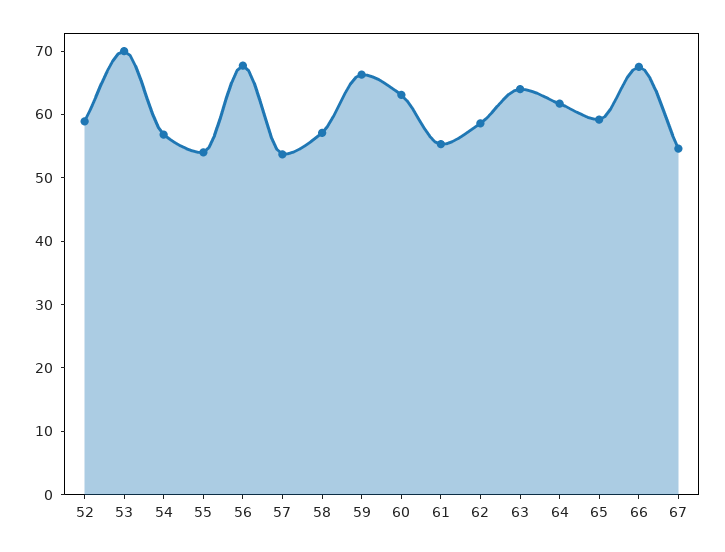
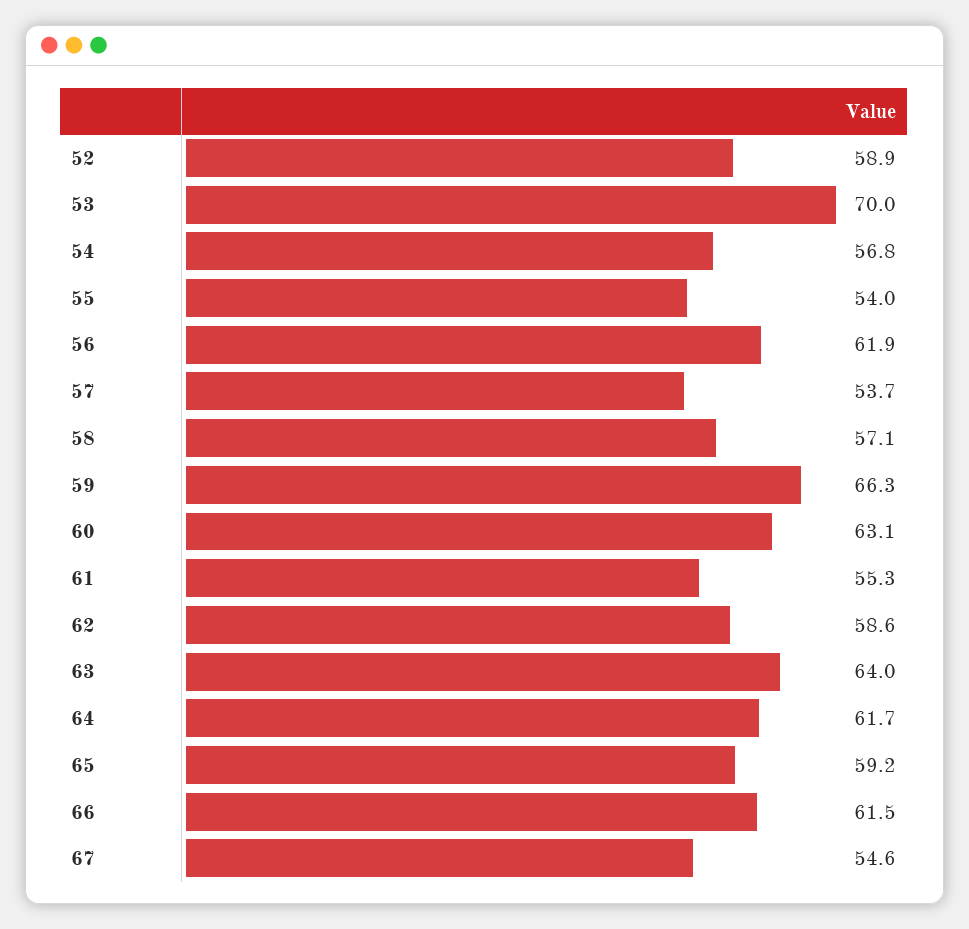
56: 68 -> 61.9
66: 68 -> 61.5

